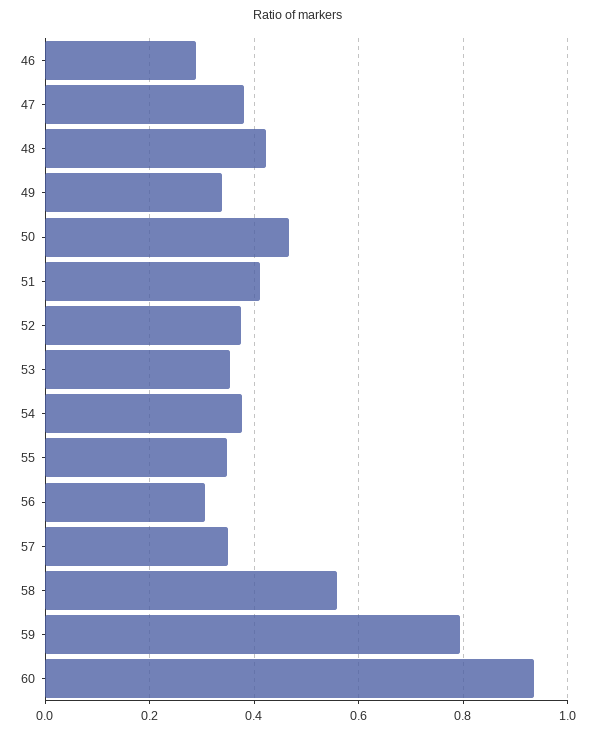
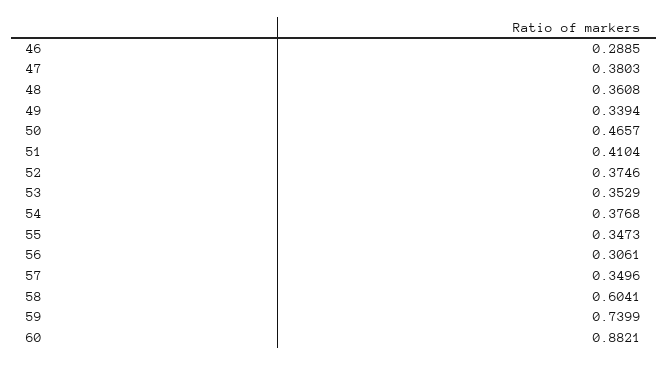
48: 0.42 -> 0.3608
58: 0.56 -> 0.6041
59: 0.8 -> 0.7399
60: 0.94 -> 0.8821

